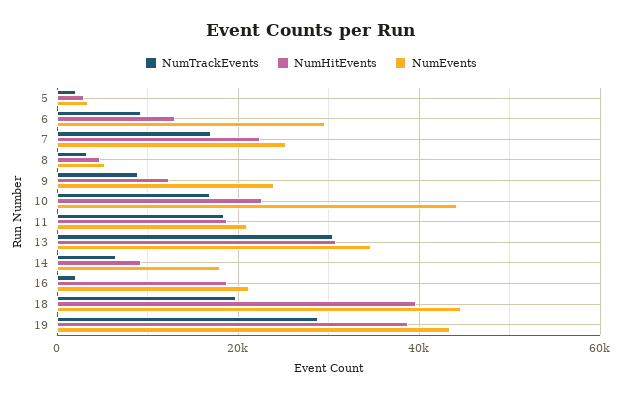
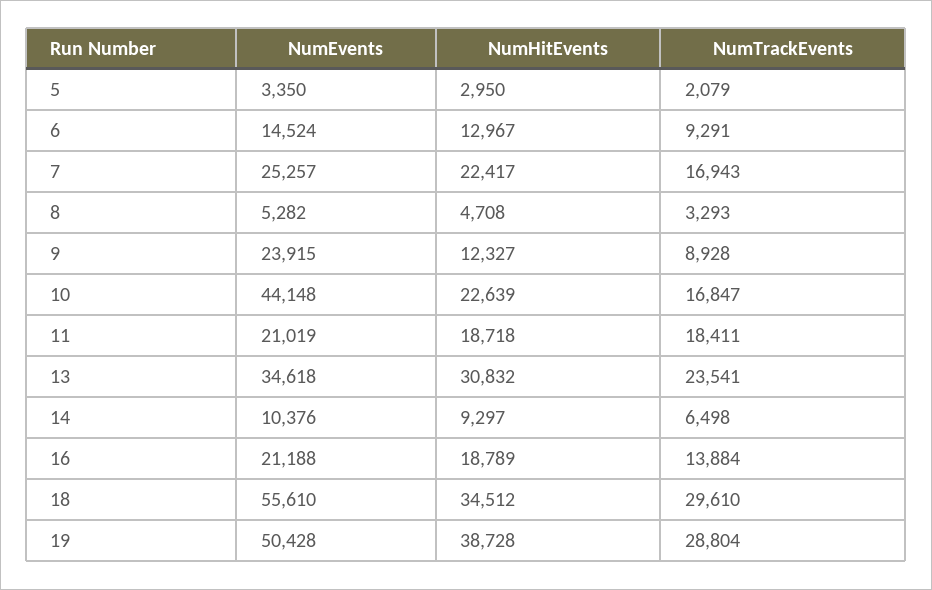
NumEvents, 6: 30000 -> 14524
NumTrackEvents, 13: 30000 -> 23541
NumEvents, 14: 18000 -> 10376
NumTrackEvents, 16: 2000 -> 13884
NumTrackEvents, 18: 20000 -> 29610
NumHitEvents, 18: 40000 -> 34512
NumEvents, 18: 44000 -> 55610
NumEvents, 19: 44000 -> 50428

